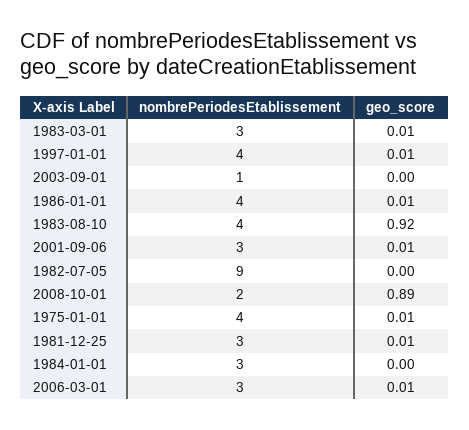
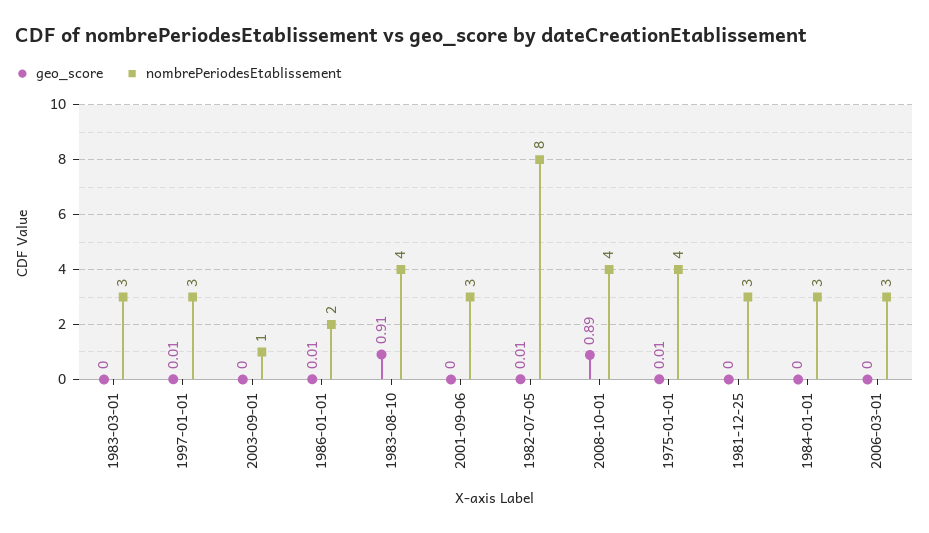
geo_score, 1983-03-01: 0.01 -> 0
nombrePeriodesEtablissement, 1997-01-01: 4 -> 3
nombrePeriodesEtablissement, 1986-01-01: 4 -> 2
geo_score, 1983-08-10: 0.92 -> 0.91
geo_score, 2001-09-06: 0.01 -> 0
nombrePeriodesEtablissement, 1982-07-05: 9 -> 8
geo_score, 1982-07-05: 0 -> 0.01
nombrePeriodesEtablissement, 2008-10-01: 2 -> 4
geo_score, 1981-12-25: 0.01 -> 0
geo_score, 2006-03-01: 0.01 -> 0

